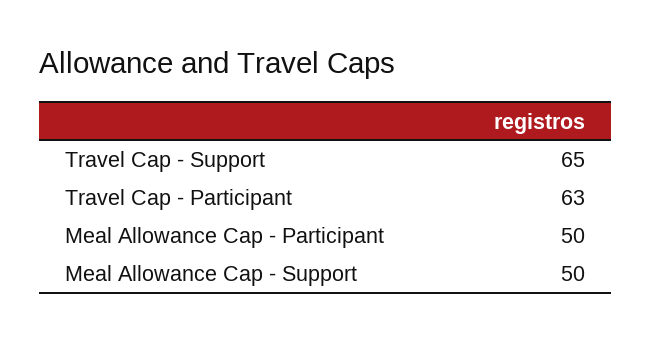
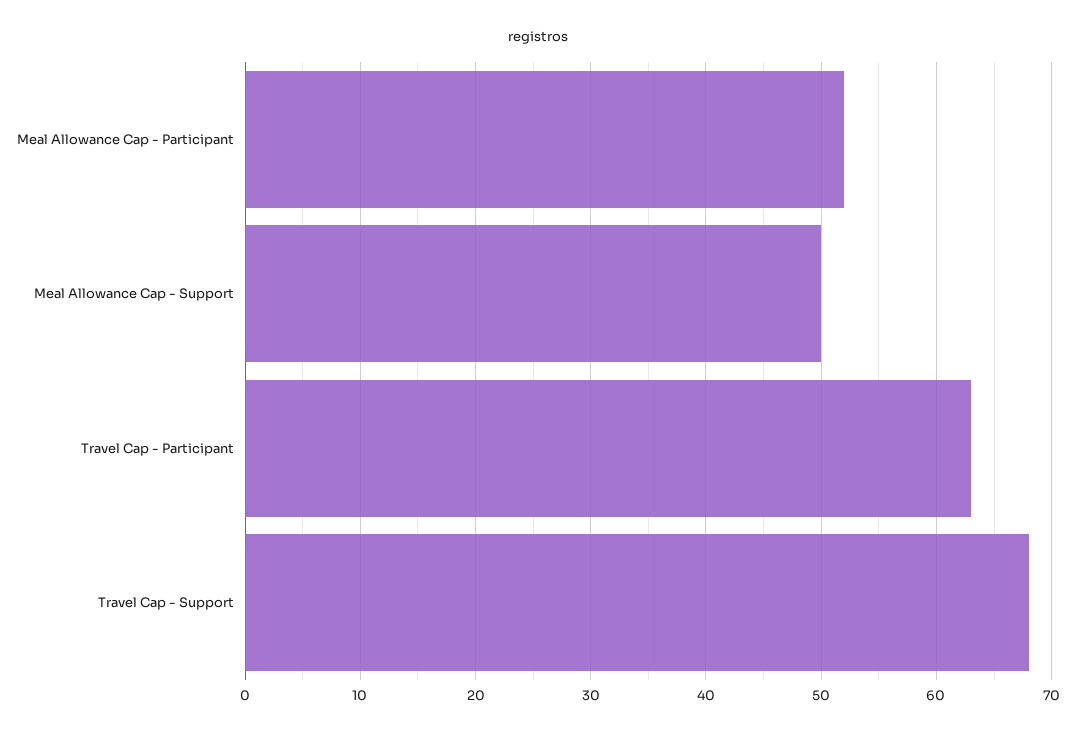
Travel Cap - Support: 65 -> 68
Meal Allowance Cap - Participant: 50 -> 52

